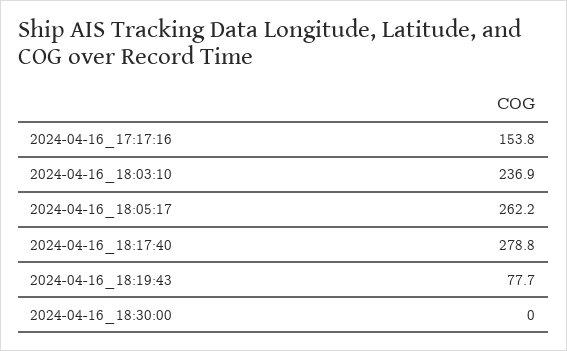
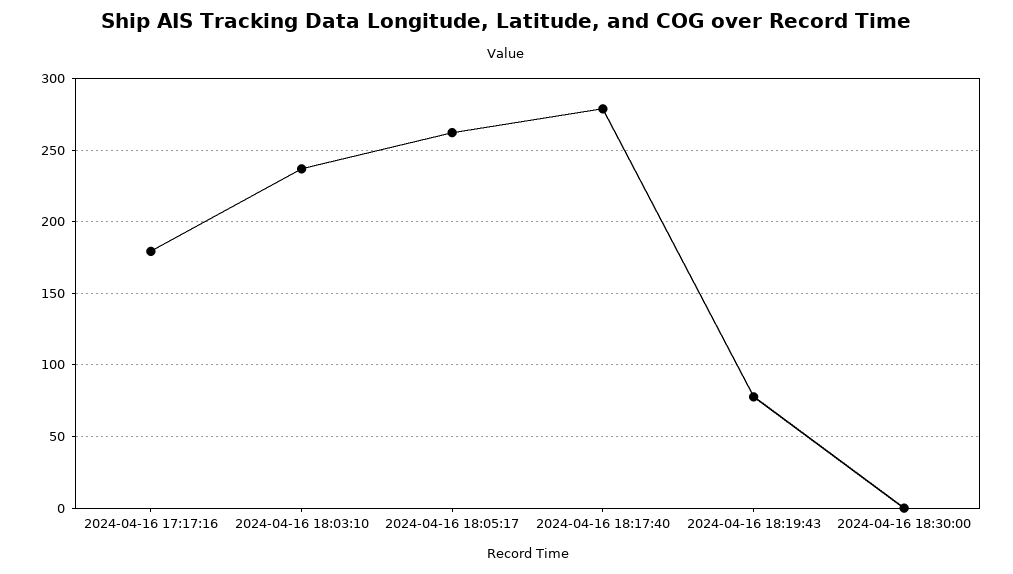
2024-04-16_17:17:16: 153.8 -> 180

